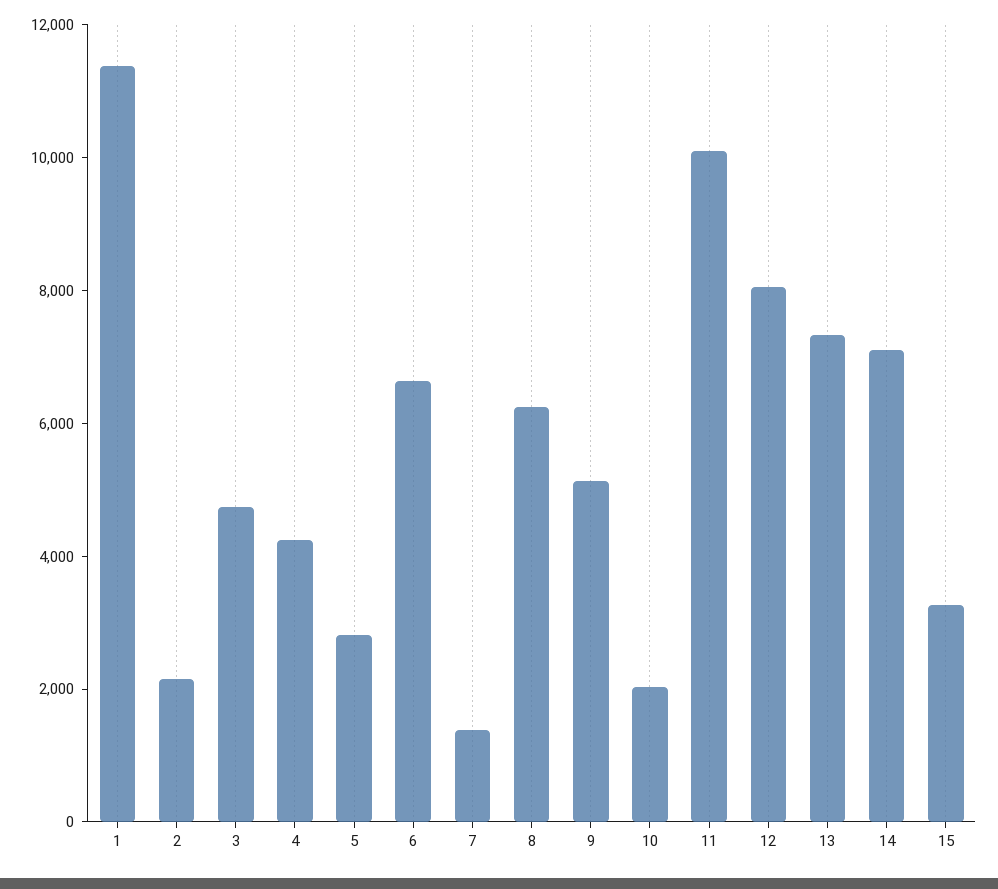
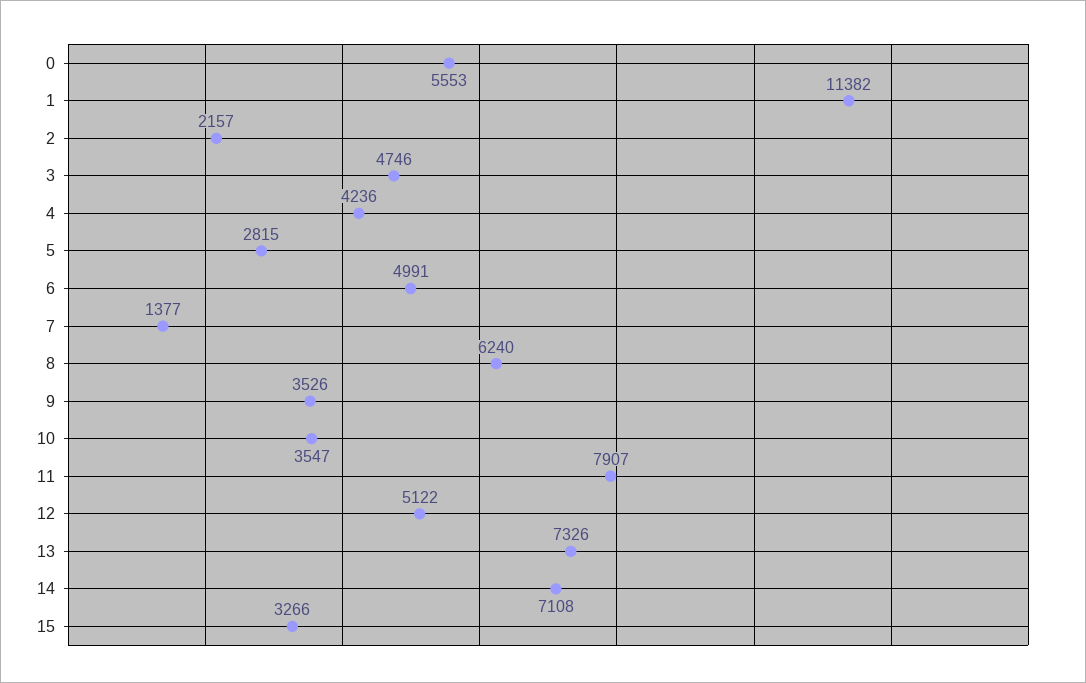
6: 6500 -> 4991
9: 5000 -> 3526
10: 2000 -> 3547
11: 10000 -> 7907
12: 8000 -> 5122
0: none -> 5553

